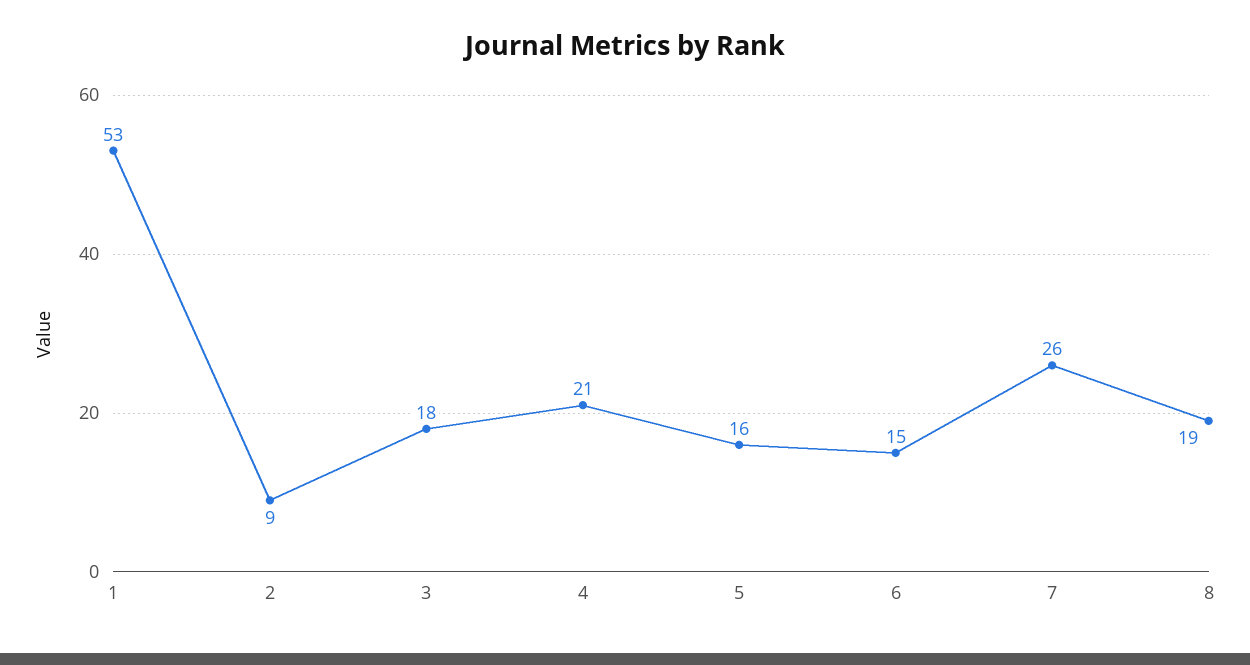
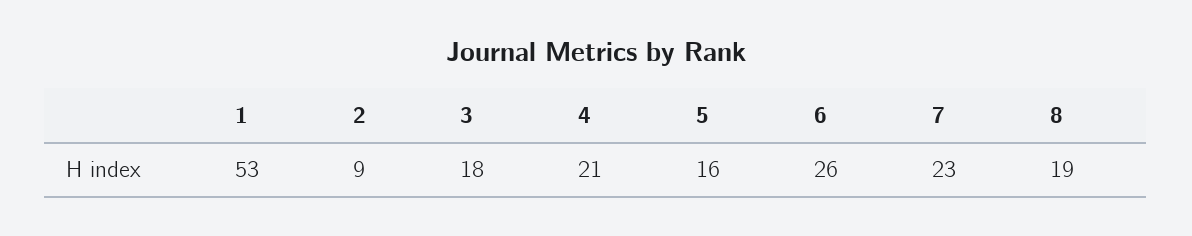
6: 15 -> 26
7: 26 -> 23

